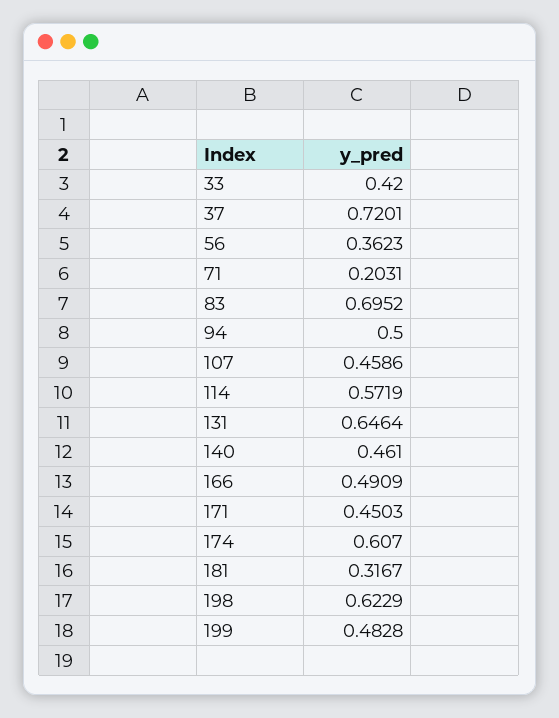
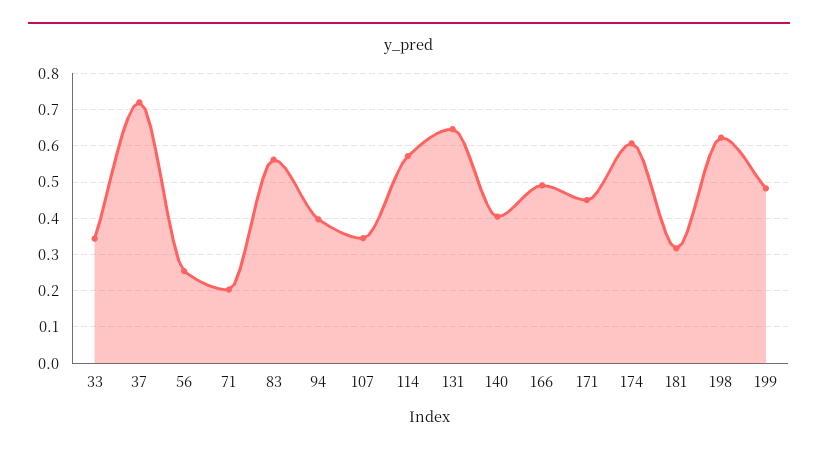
33: 0.42 -> 0.34
56: 0.3623 -> 0.26
83: 0.6952 -> 0.56
94: 0.5 -> 0.4
107: 0.4586 -> 0.34
140: 0.461 -> 0.4

